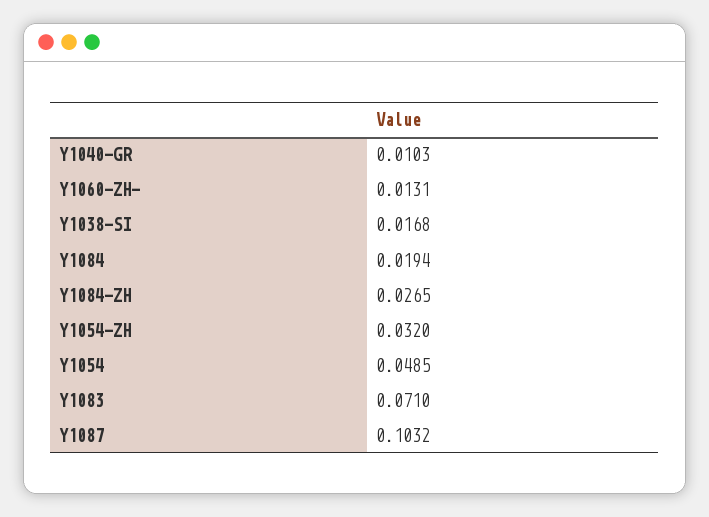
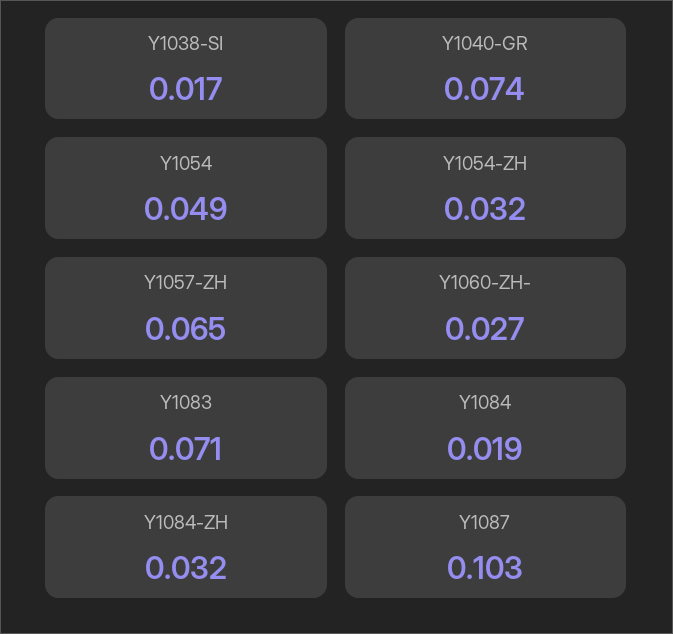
Y1040-GR: 0.0103 -> 0.074
Y1060-ZH-: 0.0131 -> 0.027
Y1084-ZH: 0.0265 -> 0.032
Y1057-ZH: none -> 0.065

